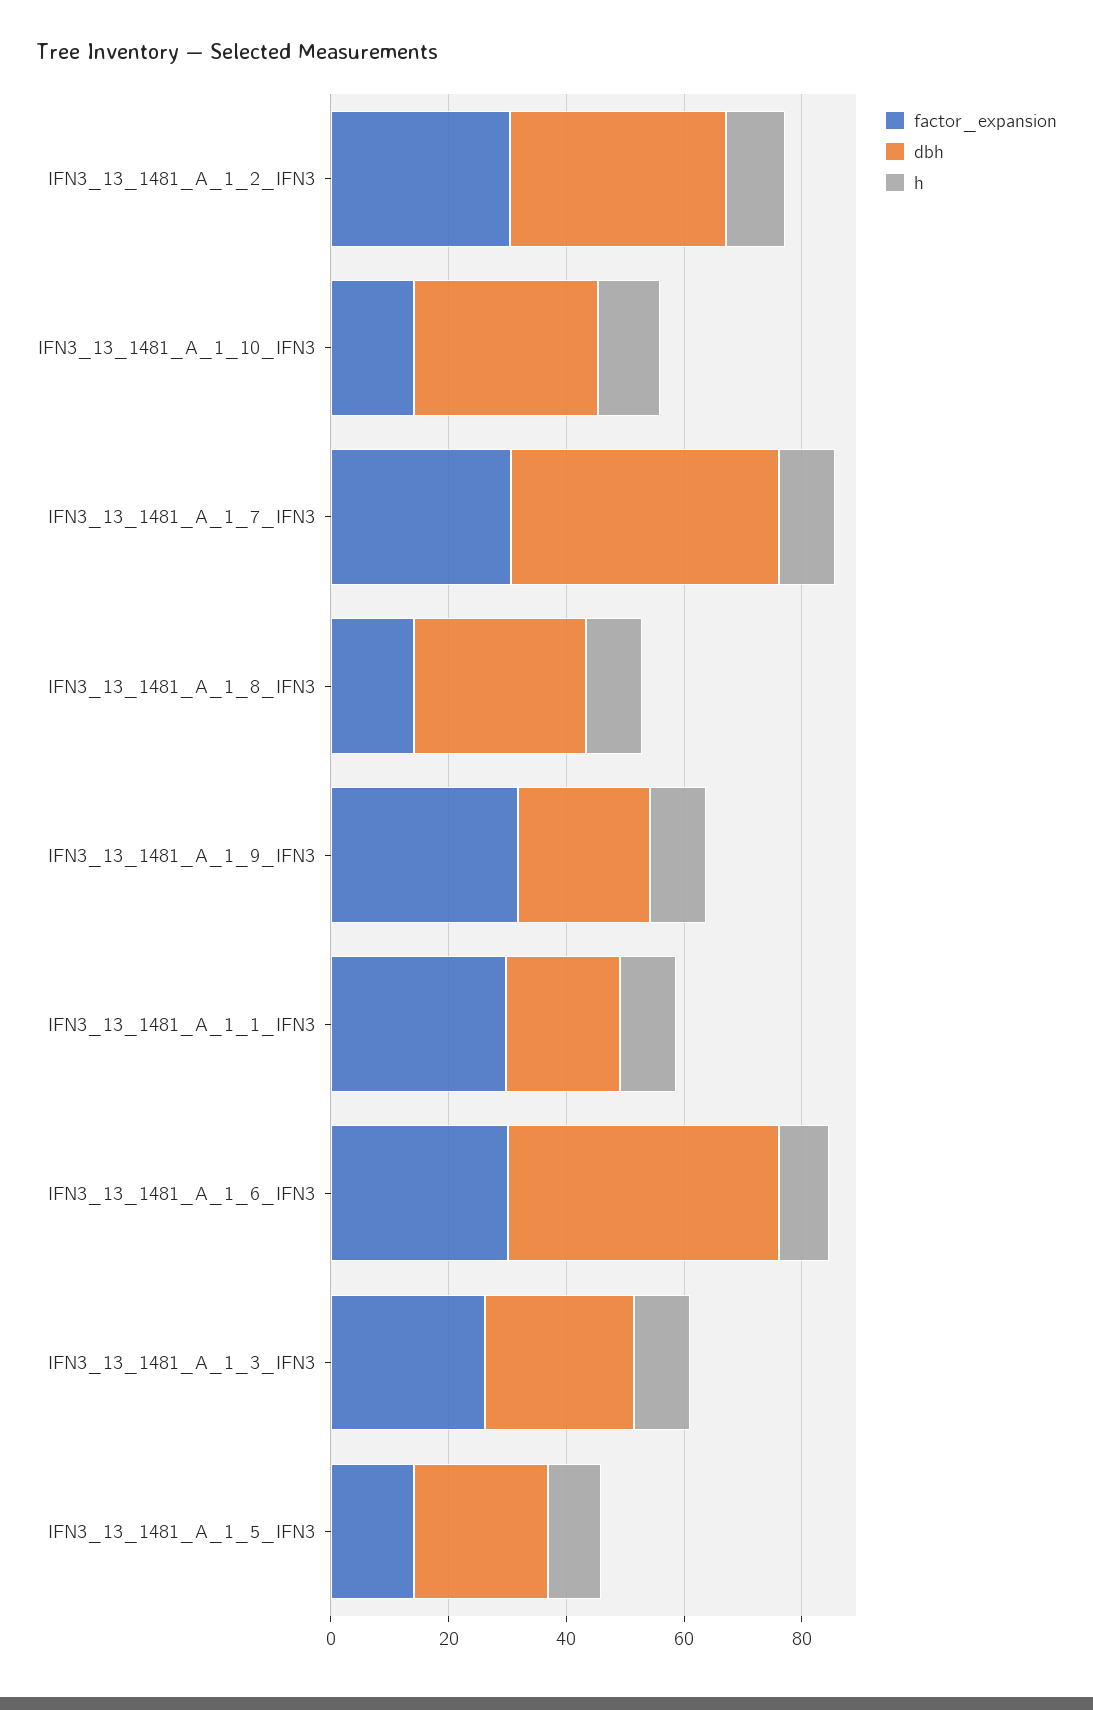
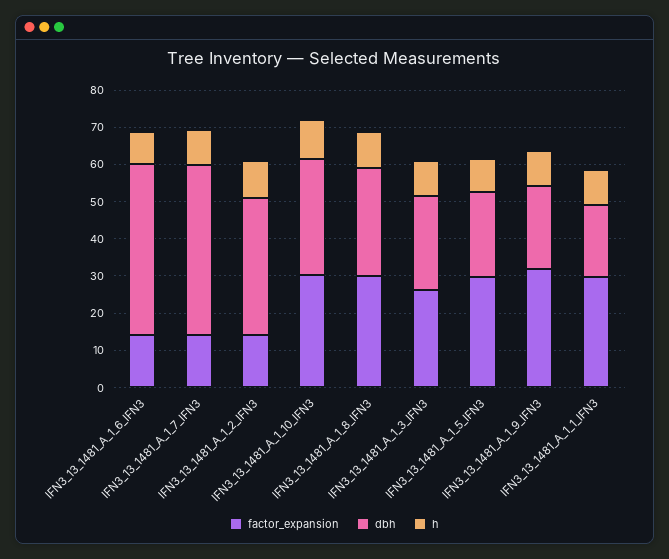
factor_expansion, IFN3_13_1481_A_1_2_IFN3: 30 -> 15
factor_expansion, IFN3_13_1481_A_1_10_IFN3: 15 -> 30
factor_expansion, IFN3_13_1481_A_1_7_IFN3: 30 -> 15
factor_expansion, IFN3_13_1481_A_1_8_IFN3: 15 -> 30
factor_expansion, IFN3_13_1481_A_1_6_IFN3: 30 -> 15
factor_expansion, IFN3_13_1481_A_1_5_IFN3: 15 -> 30

